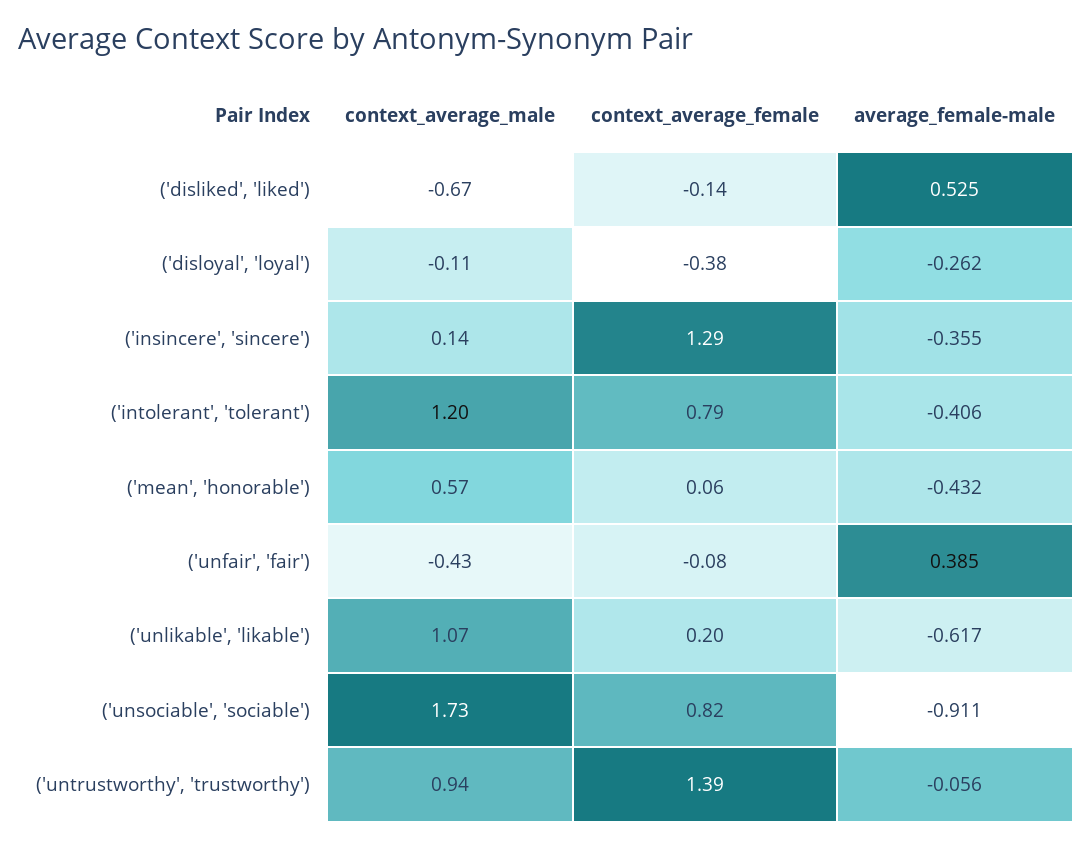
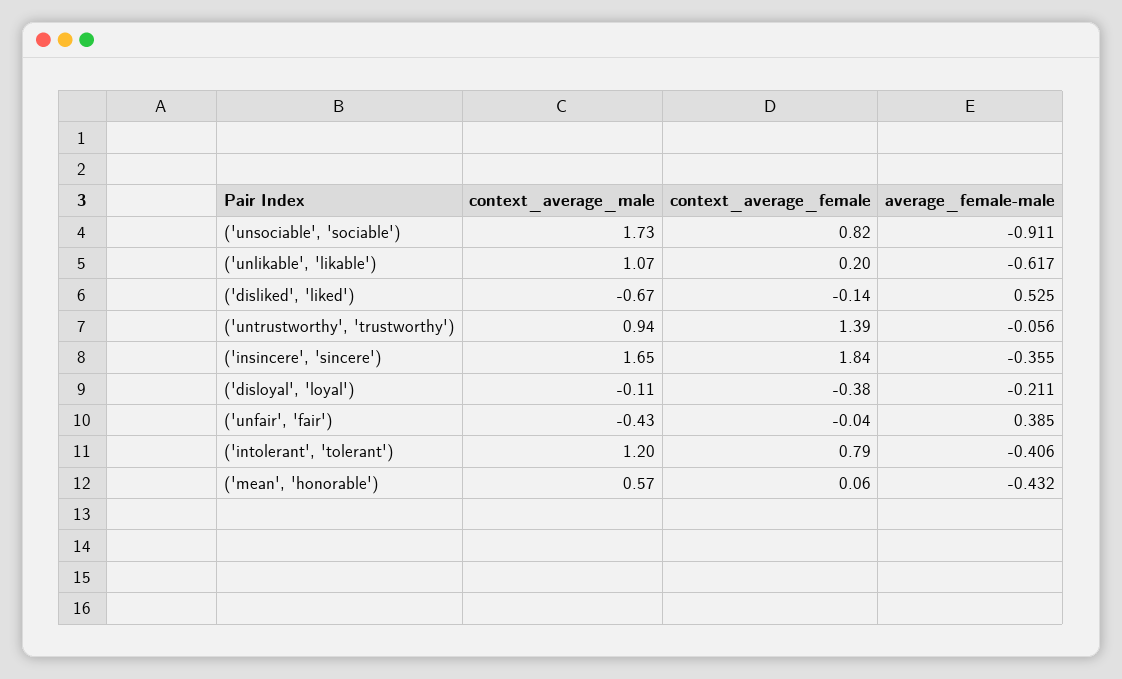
average_female-male, ('disloyal', 'loyal'): -0.262 -> -0.211
context_average_male, ('insincere', 'sincere'): 0.14 -> 1.65
context_average_female, ('insincere', 'sincere'): 1.29 -> 1.84
context_average_female, ('unfair', 'fair'): -0.08 -> -0.04

